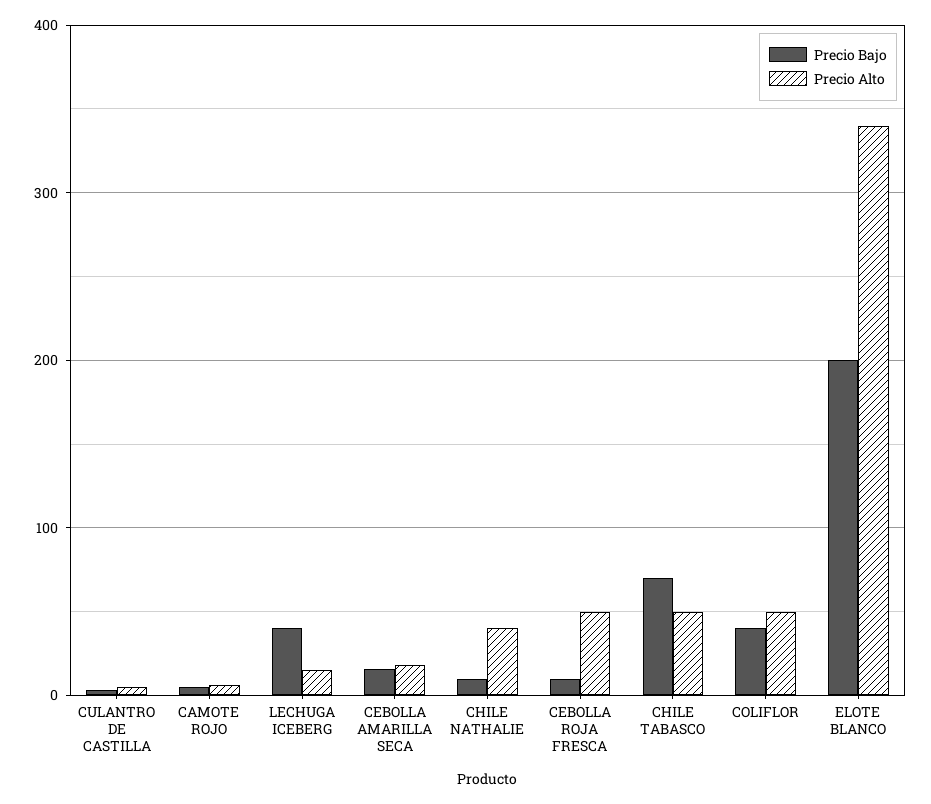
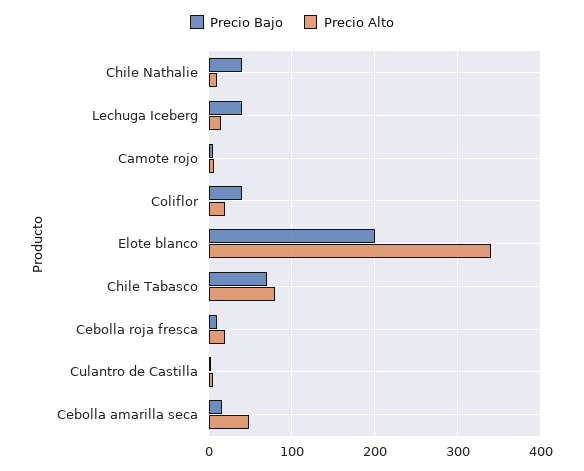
Precio Alto, CEBOLLA AMARILLA SECA: 20 -> 50
Precio Bajo, CHILE NATHALIE: 10 -> 40
Precio Alto, CHILE NATHALIE: 40 -> 10
Precio Alto, CEBOLLA ROJA FRESCA: 50 -> 20
Precio Alto, CHILE TABASCO: 50 -> 80
Precio Alto, COLIFLOR: 50 -> 20

